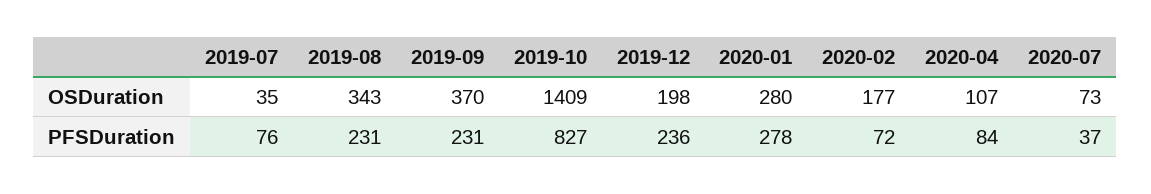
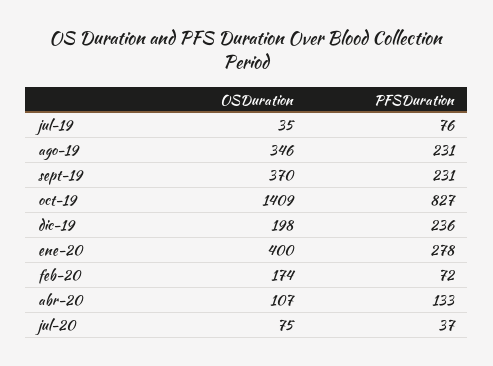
2019-08, OSDuration: 343 -> 346
2020-01, OSDuration: 280 -> 400
2020-02, OSDuration: 177 -> 174
2020-07, OSDuration: 73 -> 75
2020-04, PFSDuration: 84 -> 133

